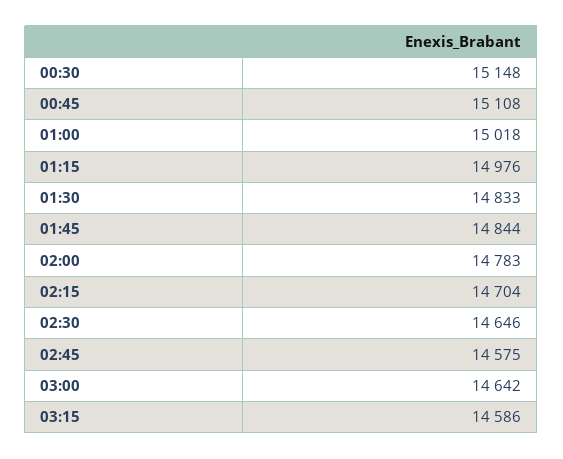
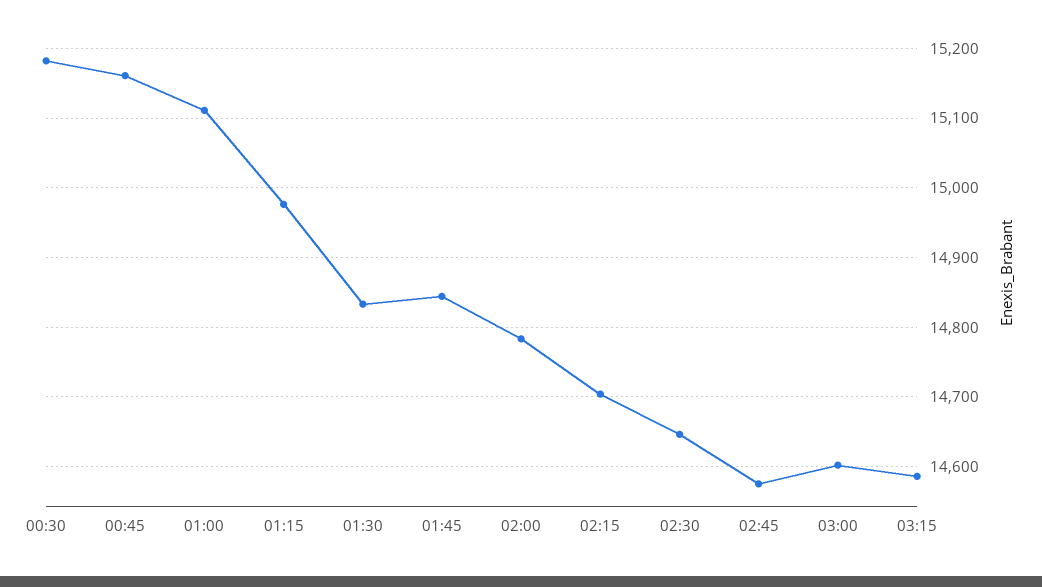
00:30: 15148 -> 15180
00:45: 15108 -> 15160
01:00: 15018 -> 15110
03:00: 14642 -> 14600

